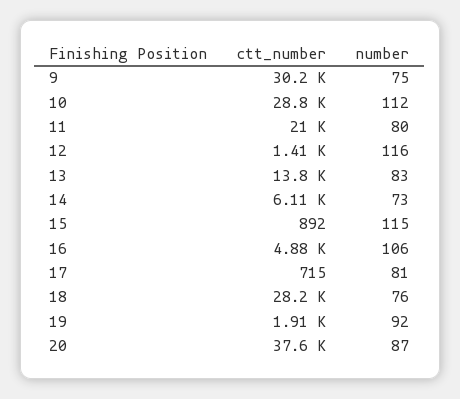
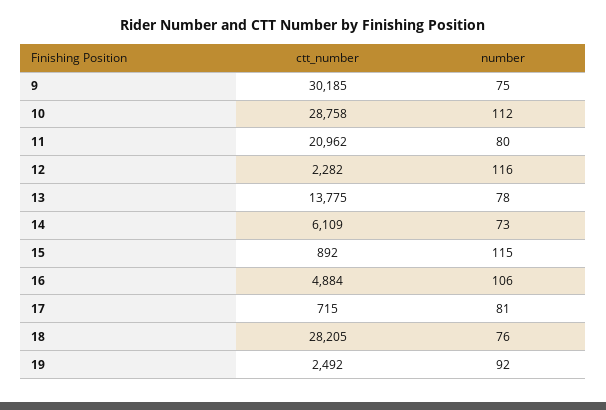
ctt_number, 12: 1410 -> 2282
number, 13: 83 -> 78
ctt_number, 19: 1910 -> 2492
ctt_number, 20: 37600 -> none
number, 20: 87 -> none

